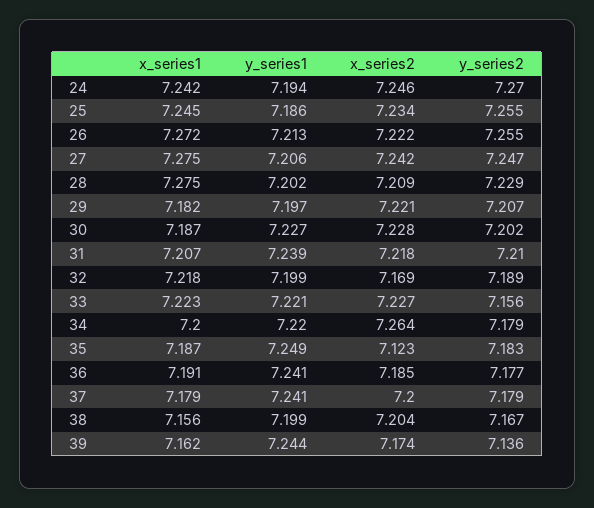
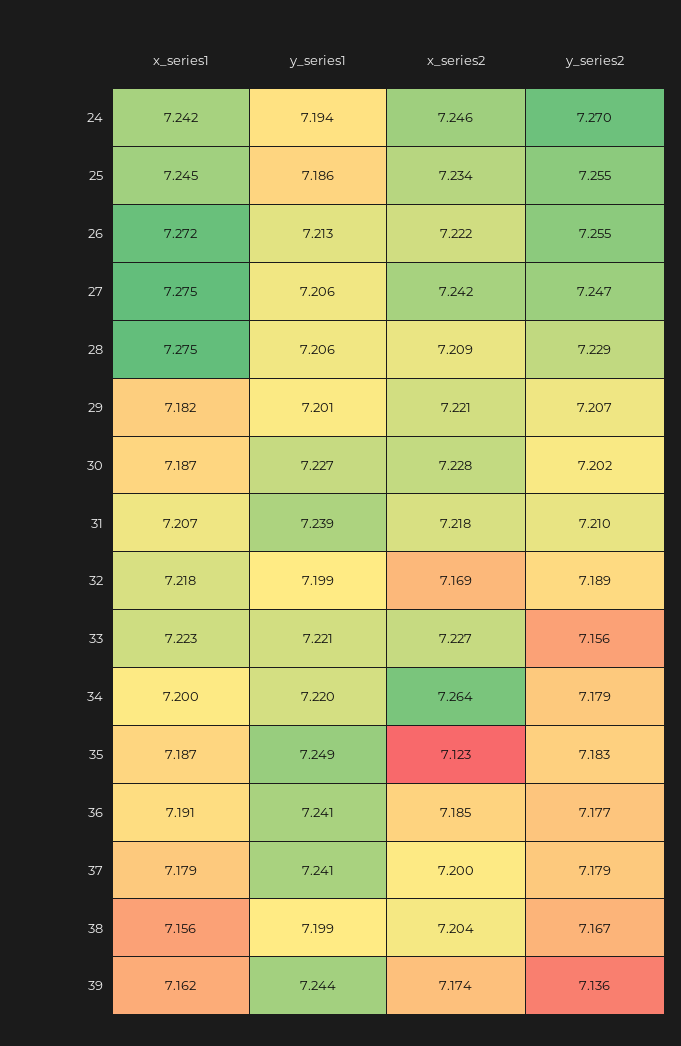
y_series1, 28: 7.202 -> 7.206
y_series1, 29: 7.197 -> 7.201

